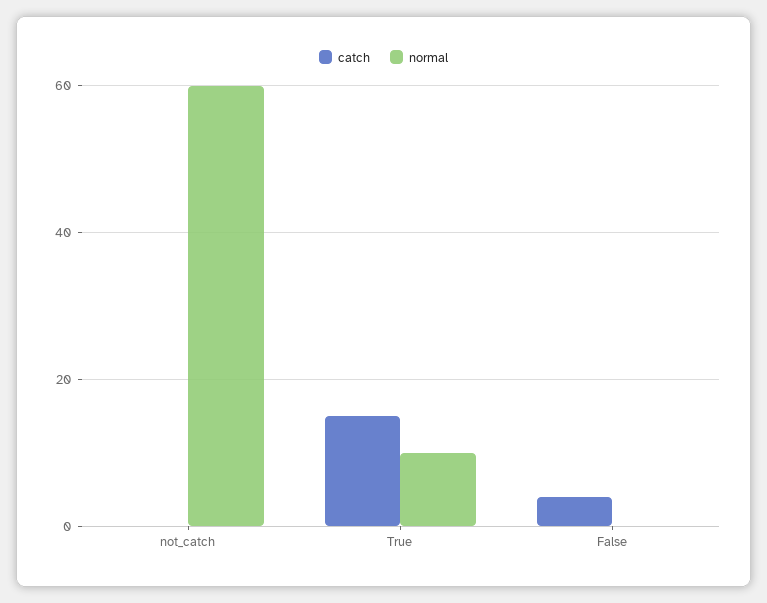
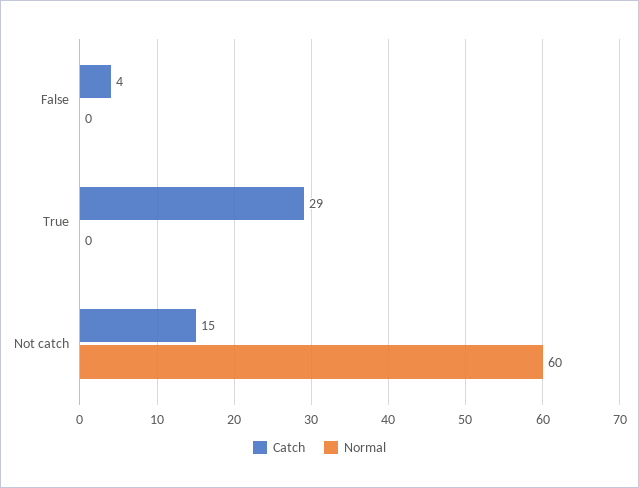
catch, not_catch: 0 -> 15
catch, True: 15 -> 29
normal, True: 10 -> 0

